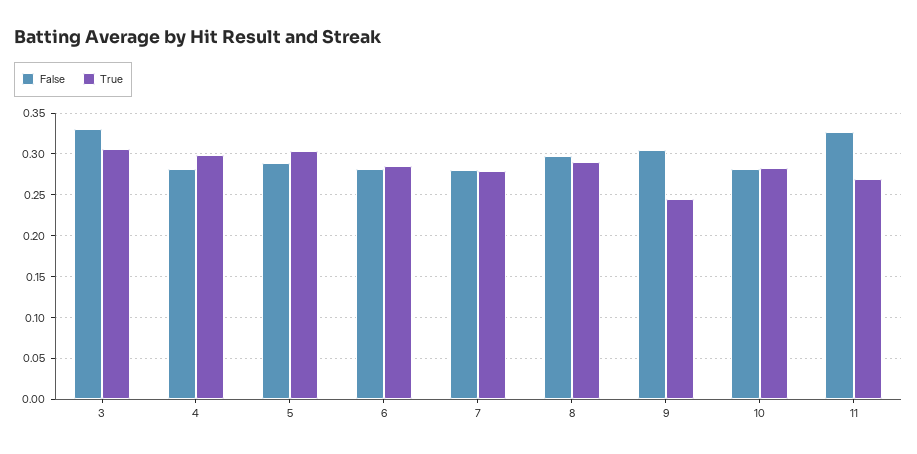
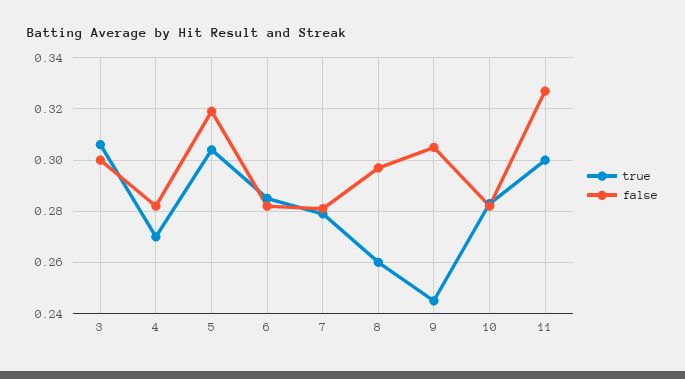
False, 3: 0.33 -> 0.3
True, 4: 0.3 -> 0.27
False, 5: 0.29 -> 0.32
True, 8: 0.29 -> 0.26
True, 11: 0.27 -> 0.3

